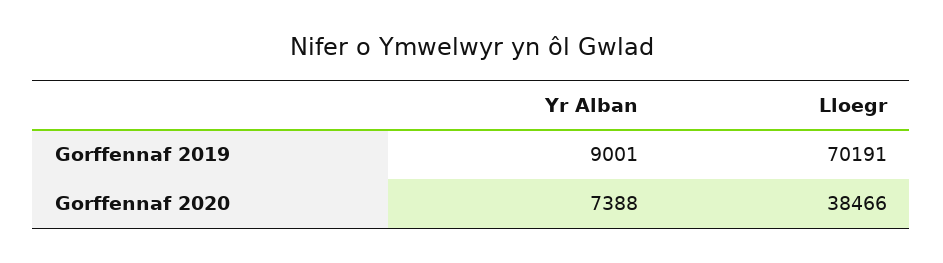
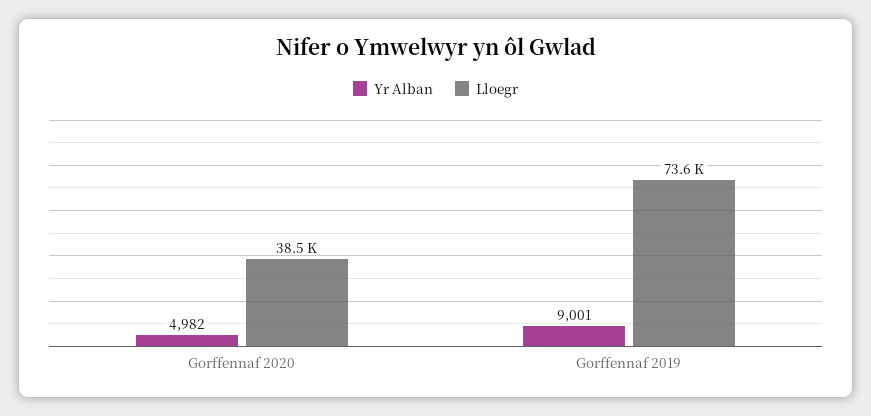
Lloegr, Gorffennaf 2019: 70191 -> 73600
Yr Alban, Gorffennaf 2020: 7388 -> 4982

